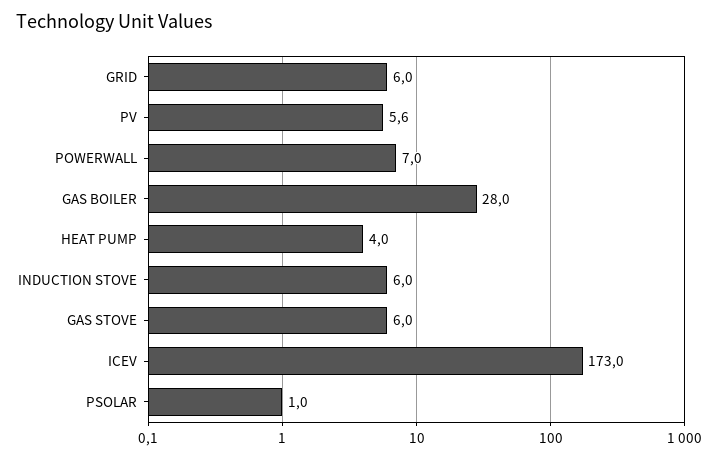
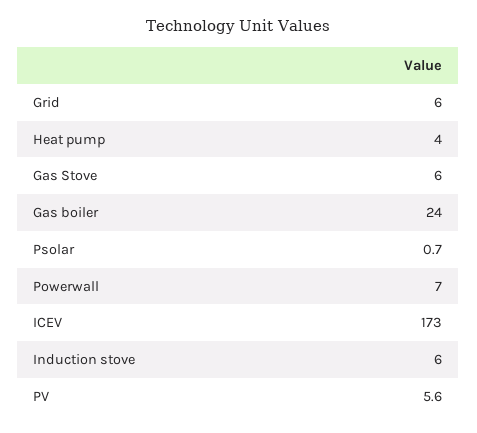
GAS BOILER: 28 -> 24
PSOLAR: 1 -> 0.7

